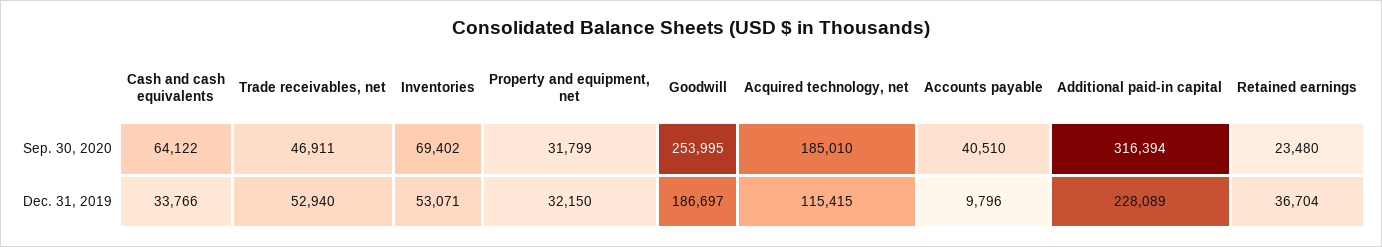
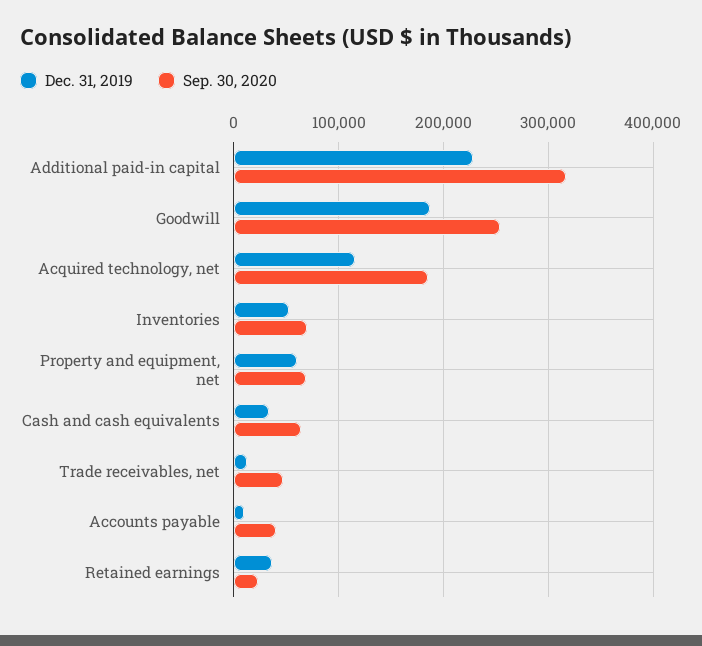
Sep. 30, 2020, Property and equipment, net: 31799 -> 70000
Dec. 31, 2019, Trade receivables, net: 52940 -> 10000
Dec. 31, 2019, Property and equipment, net: 32150 -> 60000

